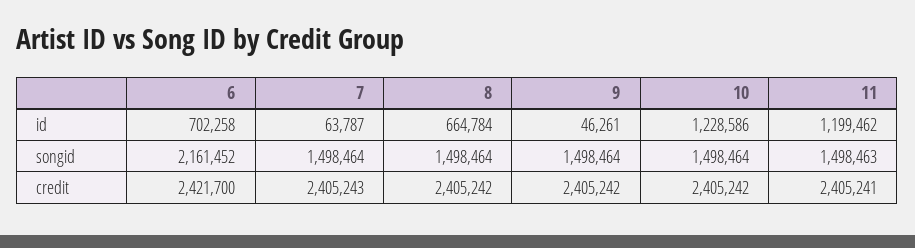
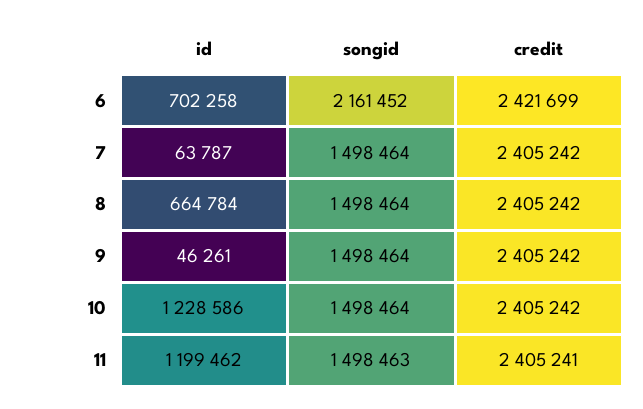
6, credit: 2421700 -> 2421699
7, credit: 2405243 -> 2405242

